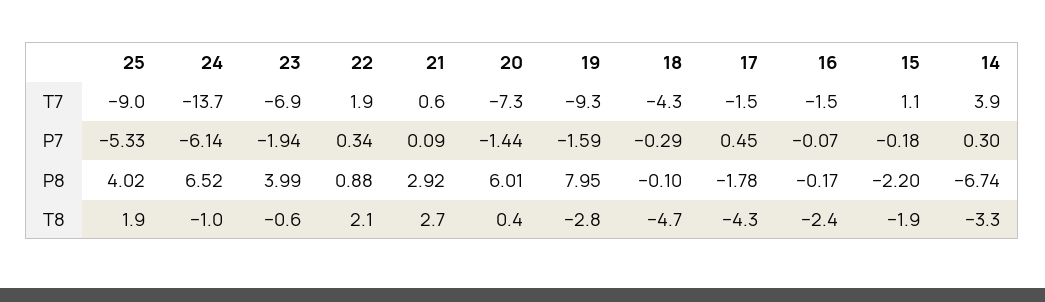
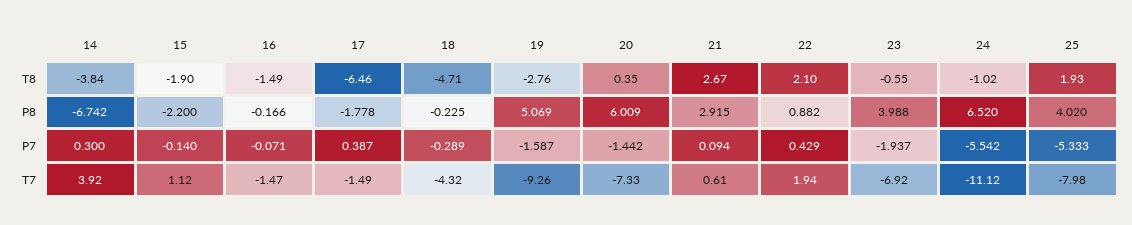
25, T7: -9 -> -7.98
24, T7: -13.7 -> -11.12
24, P7: -6.14 -> -5.542
22, P7: 0.34 -> 0.429
17, P7: 0.45 -> 0.387
15, P7: -0.18 -> -0.14
19, P8: 7.95 -> 5.069
18, P8: -0.1 -> -0.225
17, T8: -4.3 -> -6.46
16, T8: -2.4 -> -1.49
14, T8: -3.3 -> -3.84

